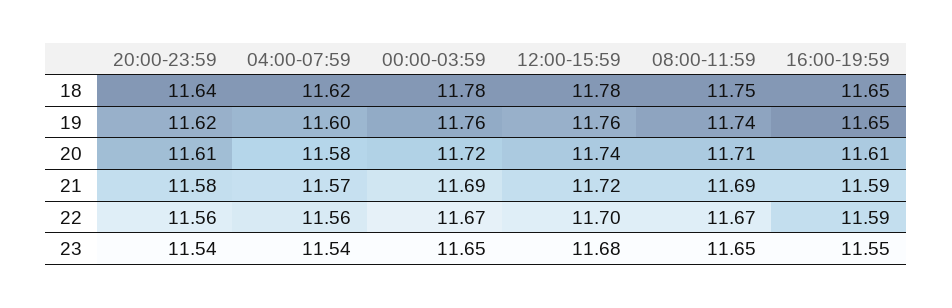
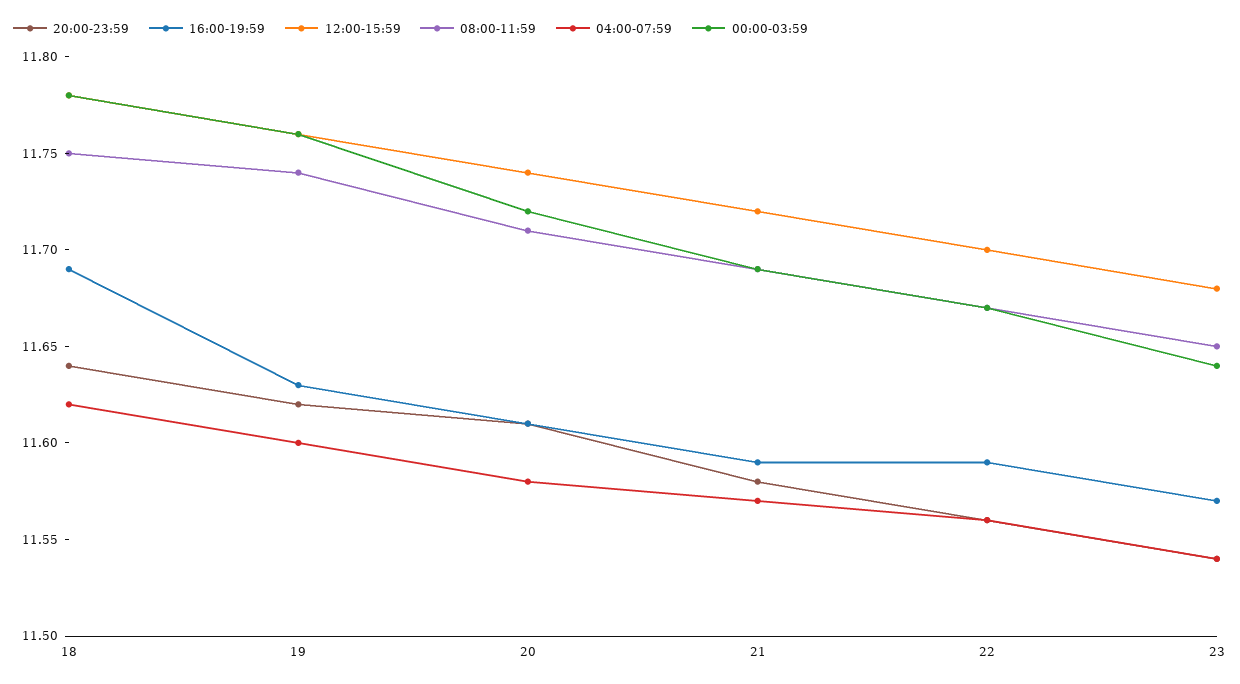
16:00-19:59, 18: 11.65 -> 11.69
16:00-19:59, 19: 11.65 -> 11.63
00:00-03:59, 23: 11.65 -> 11.64
16:00-19:59, 23: 11.55 -> 11.57

